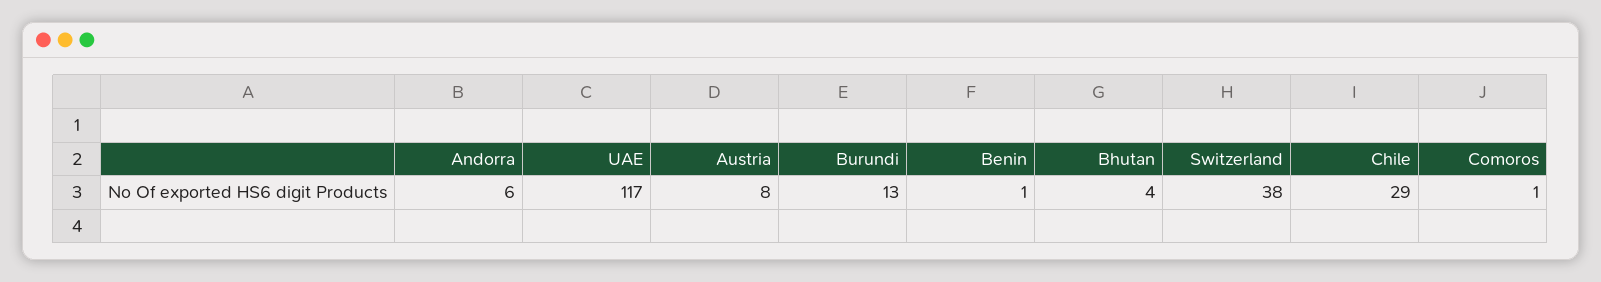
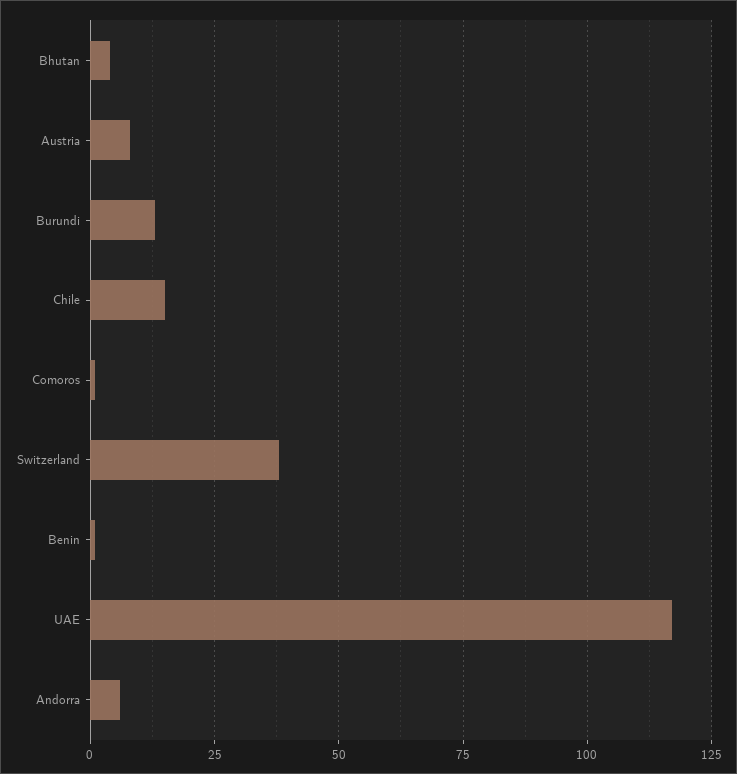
Chile: 29 -> 15

